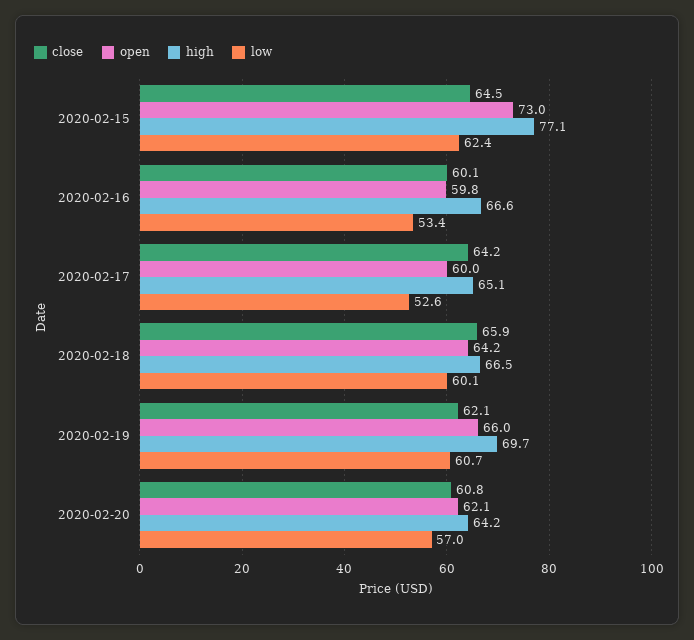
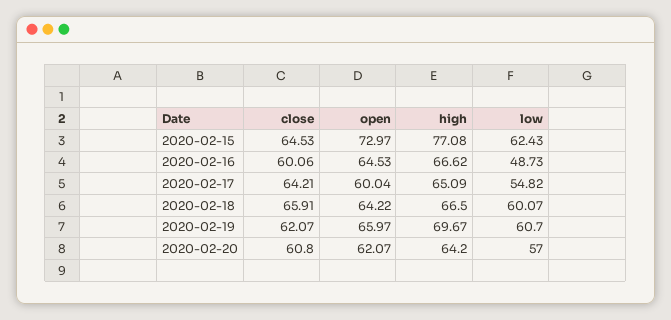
open, 2020-02-16: 59.8 -> 64.53
low, 2020-02-16: 53.4 -> 48.73
low, 2020-02-17: 52.6 -> 54.82

